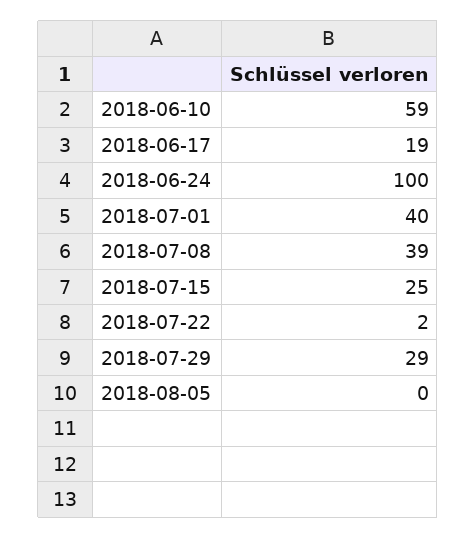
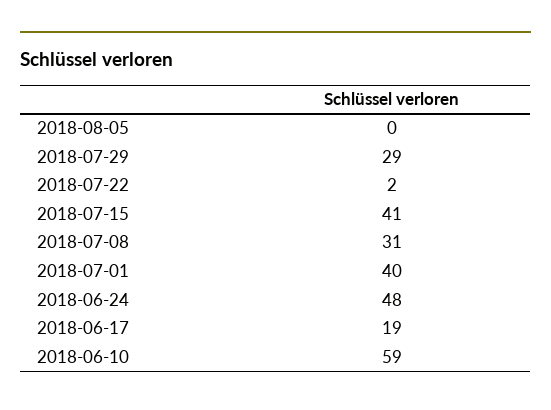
2018-06-24: 100 -> 48
2018-07-08: 39 -> 31
2018-07-15: 25 -> 41

